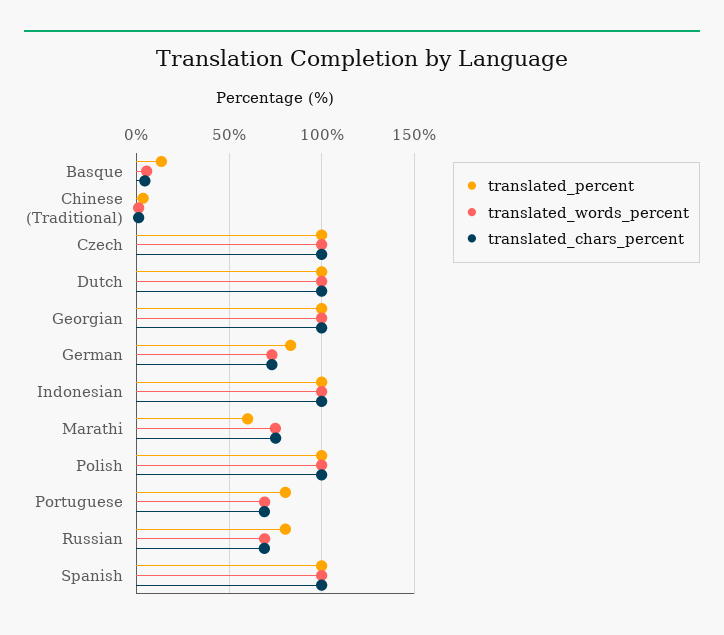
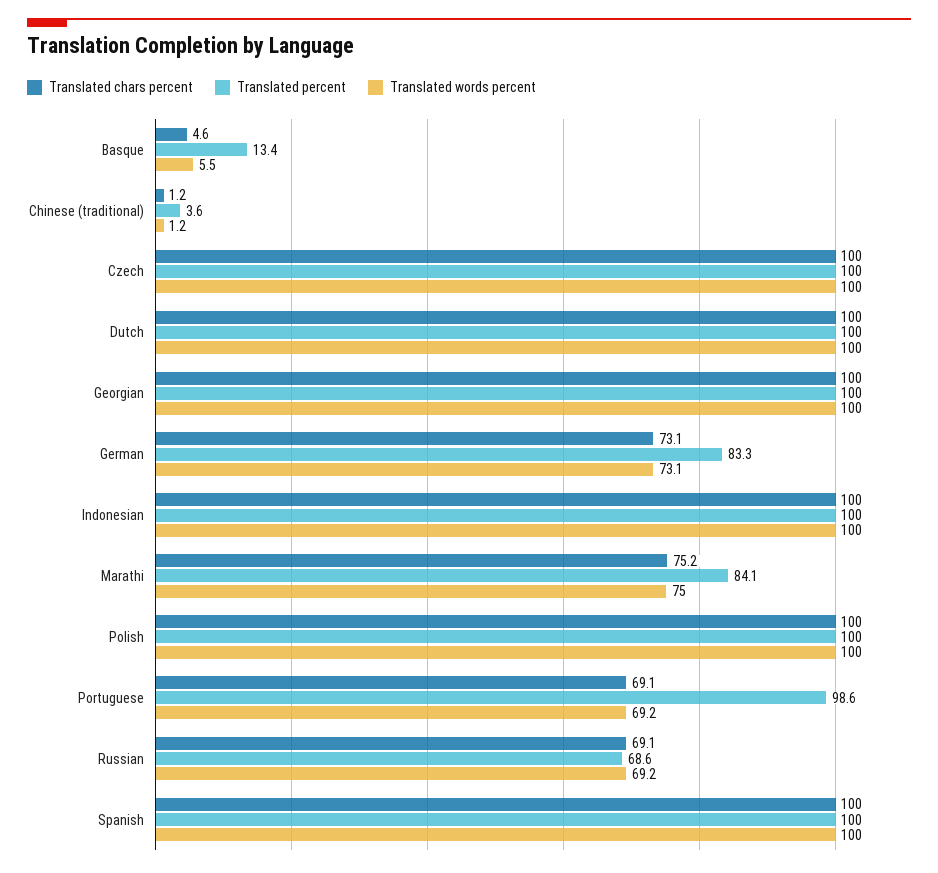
translated_percent, Marathi: 60 -> 84.1
translated_percent, Portuguese: 80 -> 98.6
translated_percent, Russian: 80 -> 68.6

